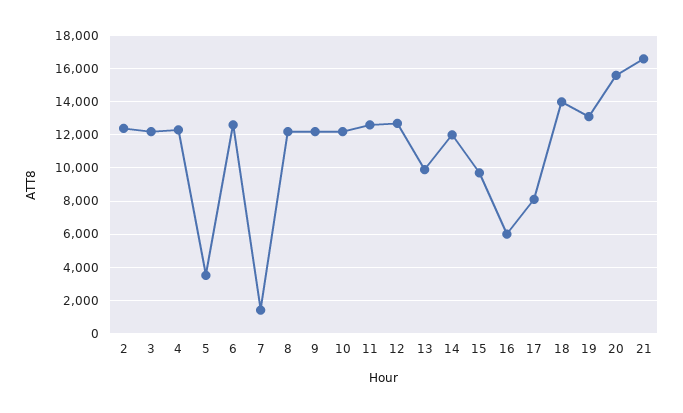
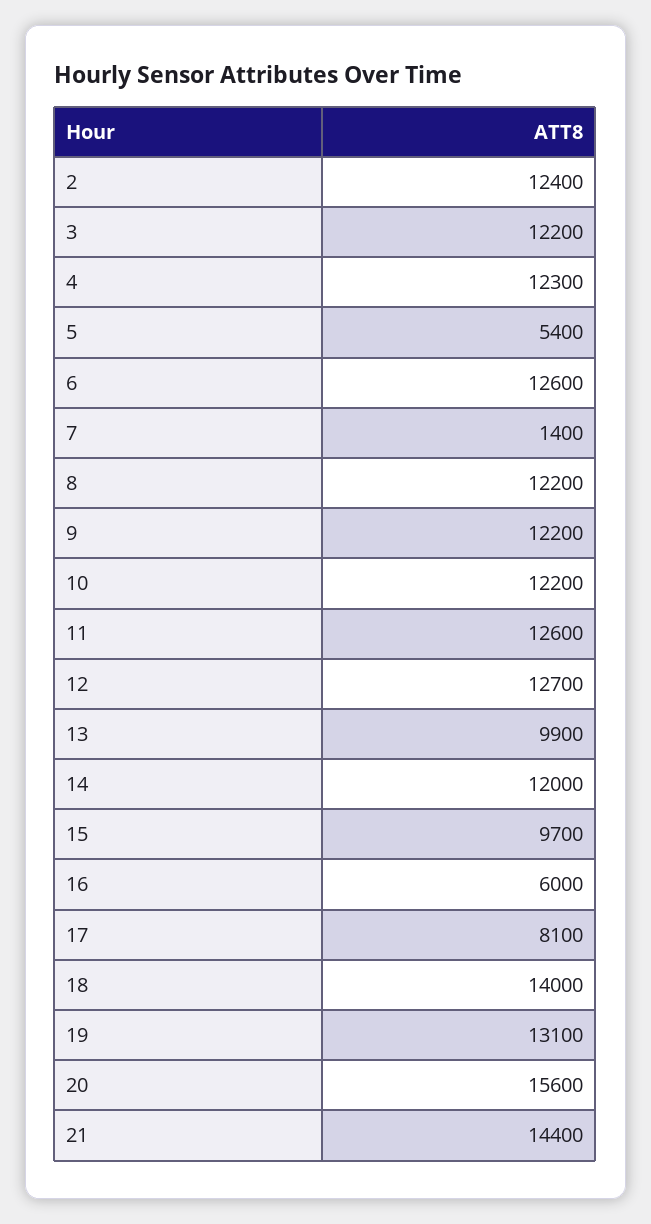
5: 3500 -> 5400
21: 16500 -> 14400

